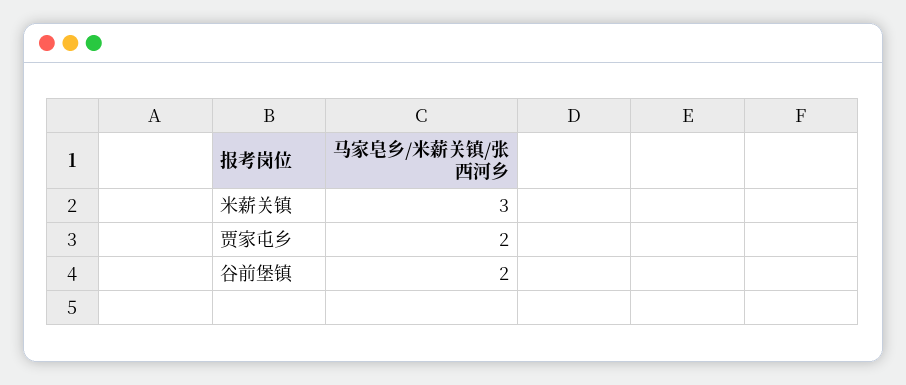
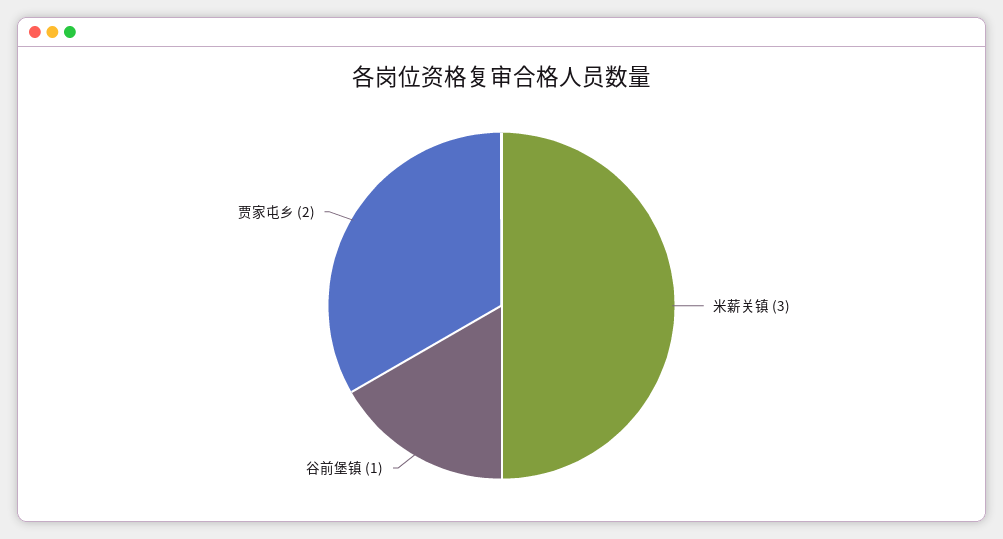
谷前堡镇: 2 -> 1

